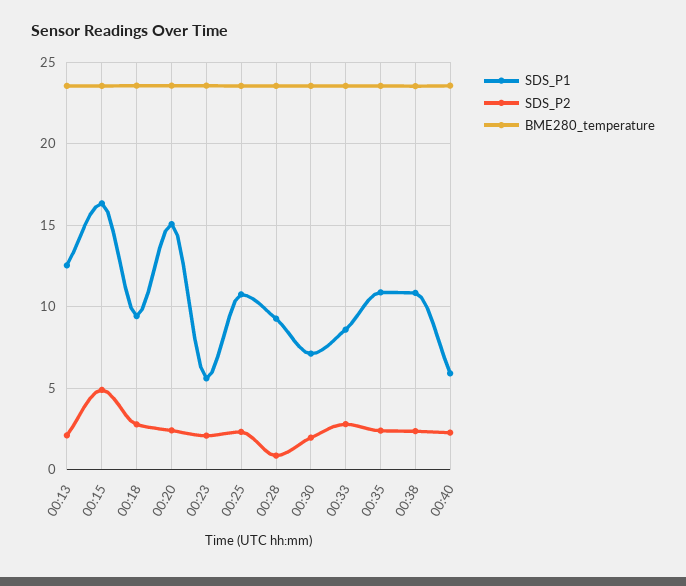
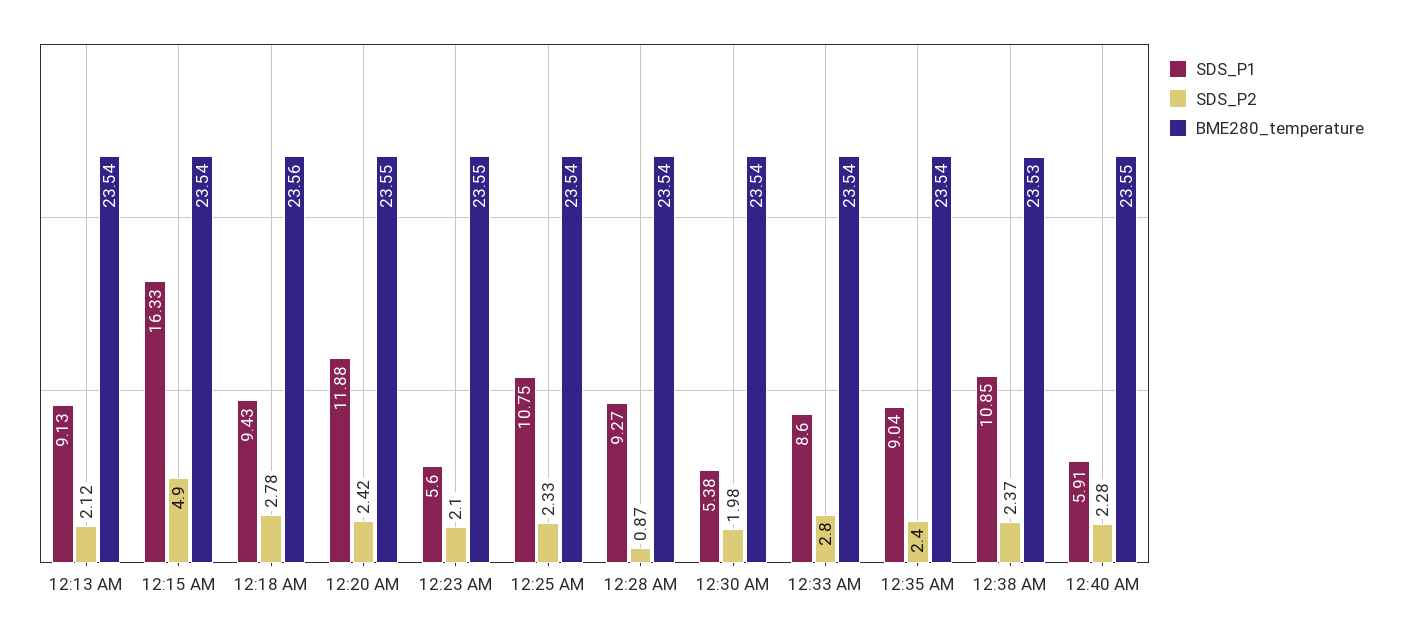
SDS_P1, 00:13: 12.5 -> 9.13
SDS_P1, 00:20: 15 -> 11.88
SDS_P1, 00:30: 7 -> 5.38
SDS_P1, 00:35: 11 -> 9.04

